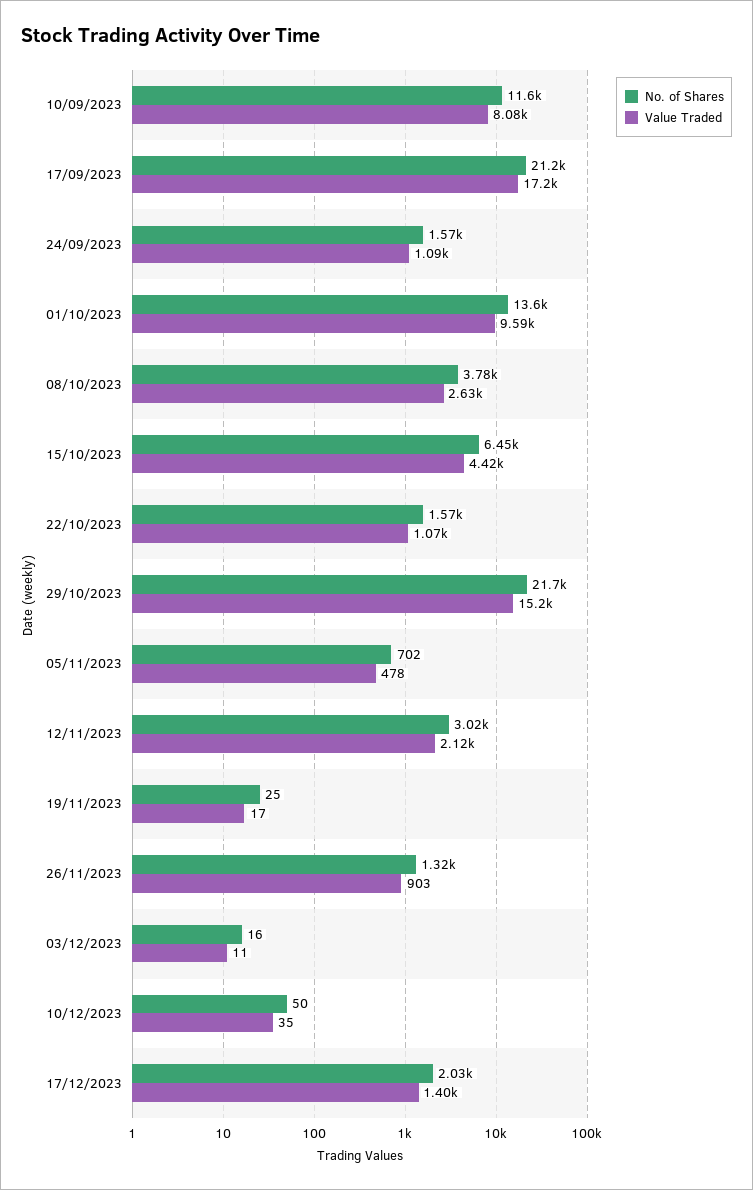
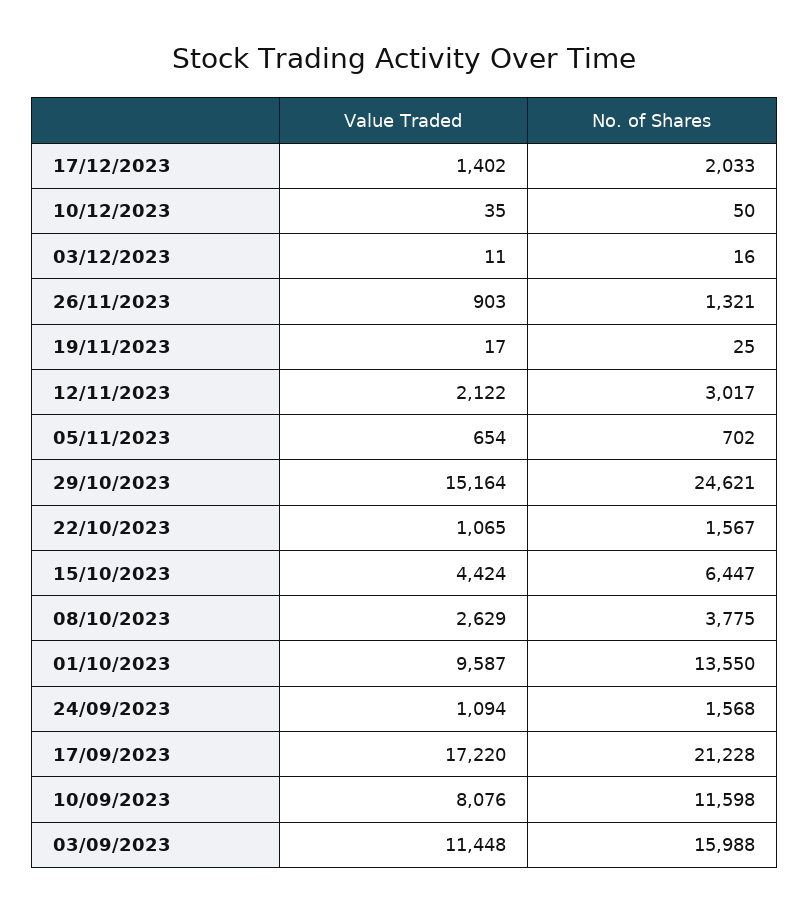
No. of Shares, 29/10/2023: 21700 -> 24621
Value Traded, 05/11/2023: 478 -> 654
Value Traded, 03/09/2023: none -> 11448
No. of Shares, 03/09/2023: none -> 15988

